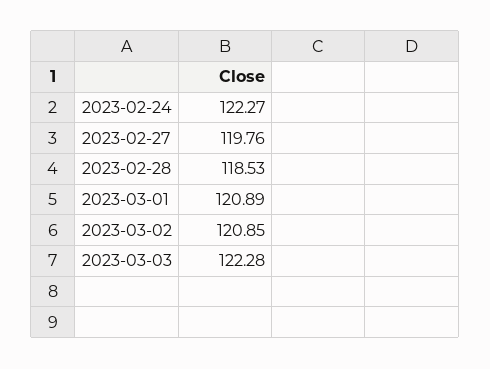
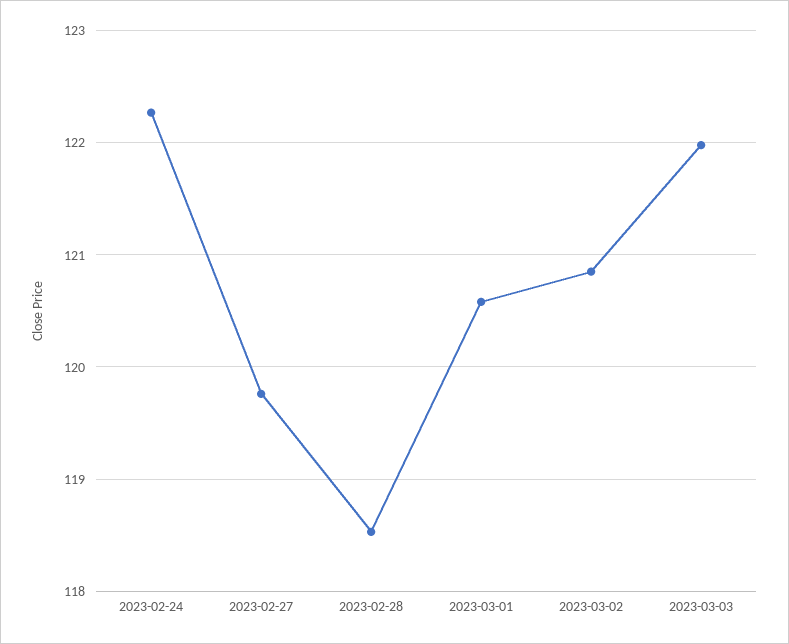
2023-03-01: 120.89 -> 120.6
2023-03-03: 122.28 -> 122

